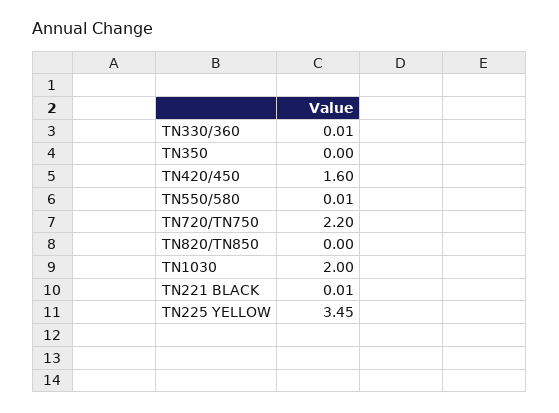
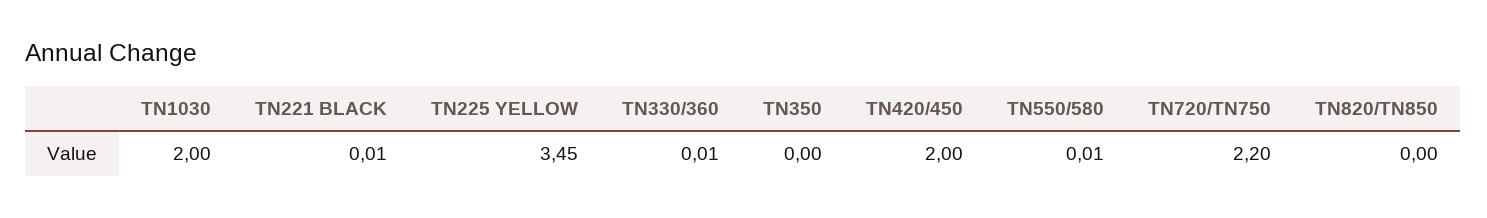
TN420/450: 1.6 -> 2

